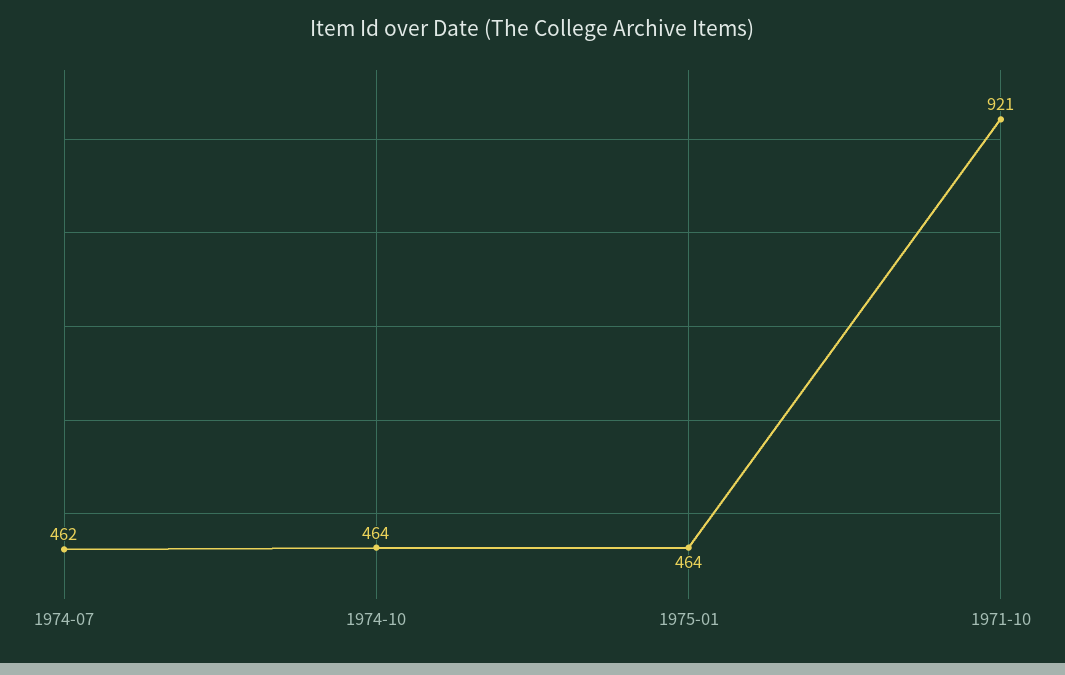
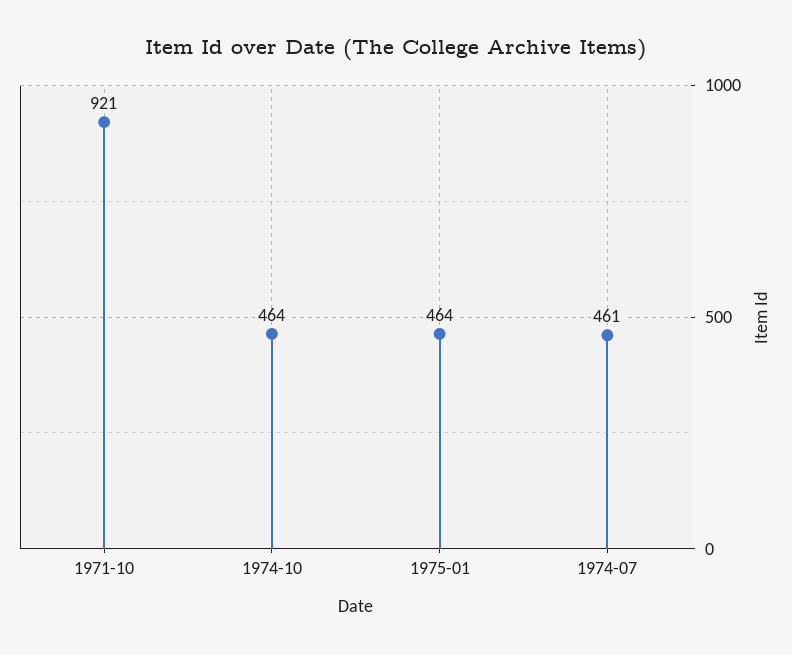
1974-07: 462 -> 461

